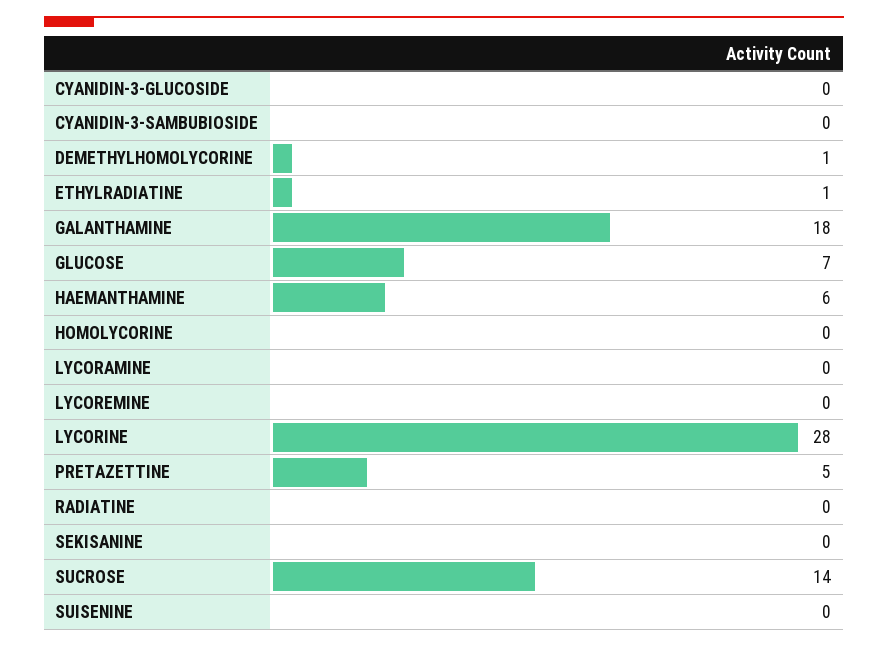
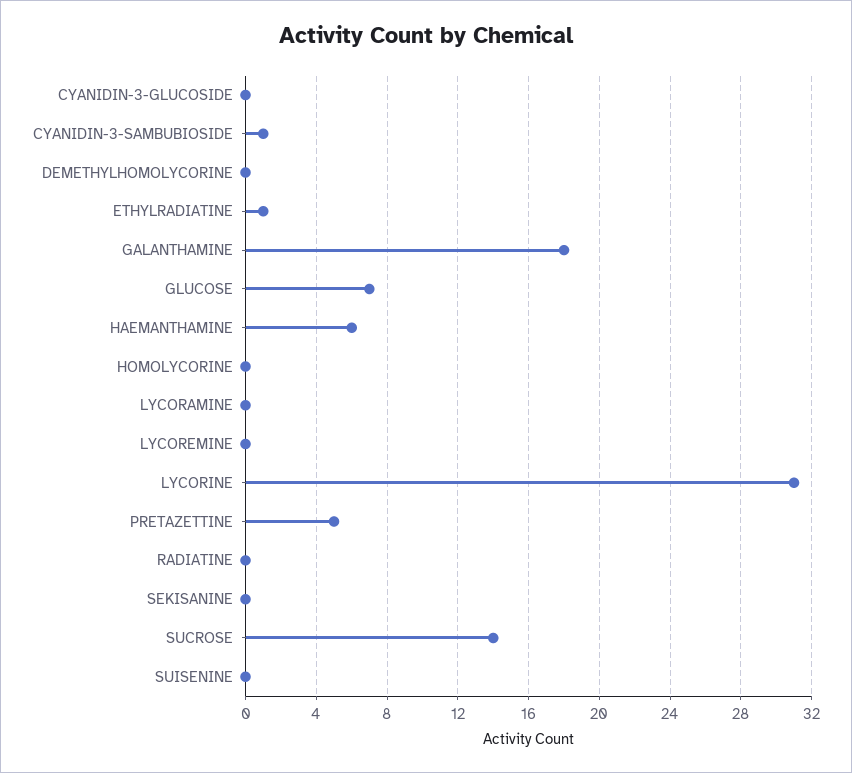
CYANIDIN-3-SAMBUBIOSIDE: 0 -> 1
DEMETHYLHOMOLYCORINE: 1 -> 0
LYCORINE: 28 -> 31

